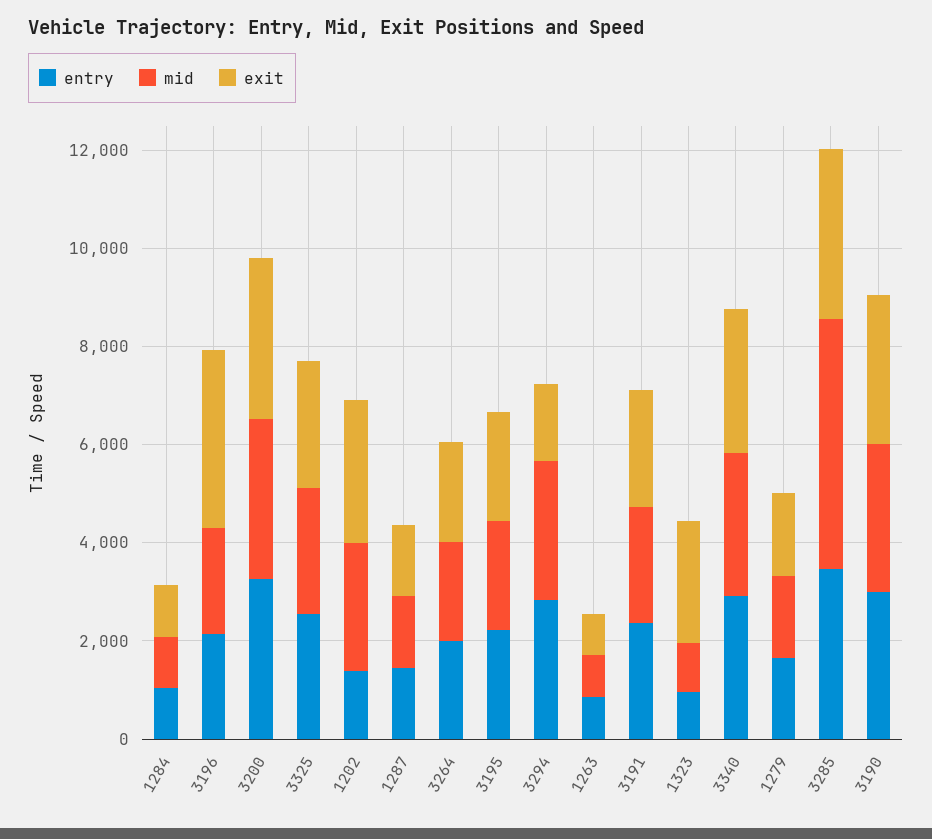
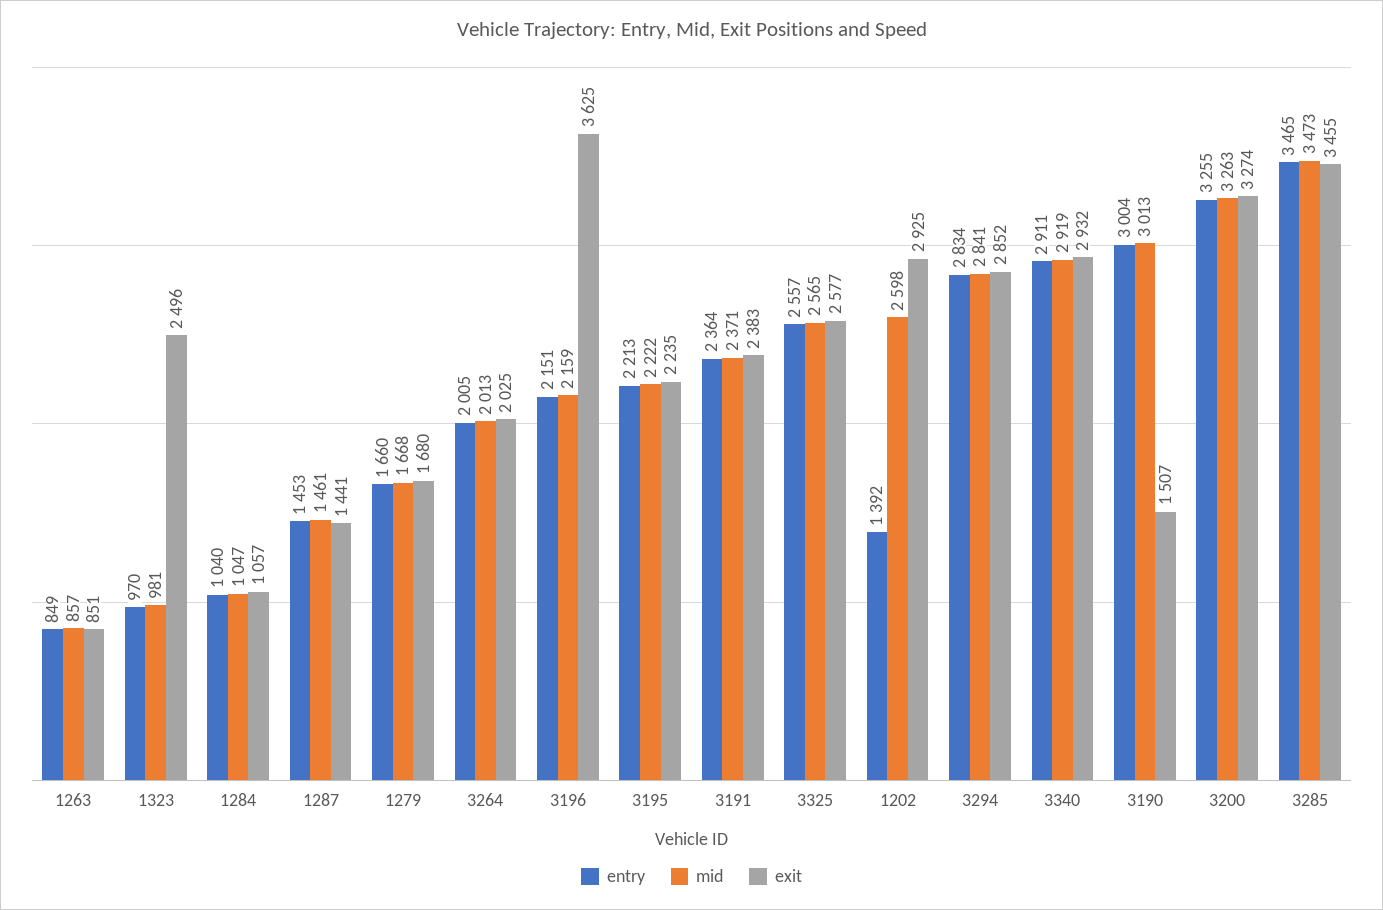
exit, 3294: 1500 -> 2852
mid, 3285: 5000 -> 3473
exit, 3190: 3000 -> 1507

